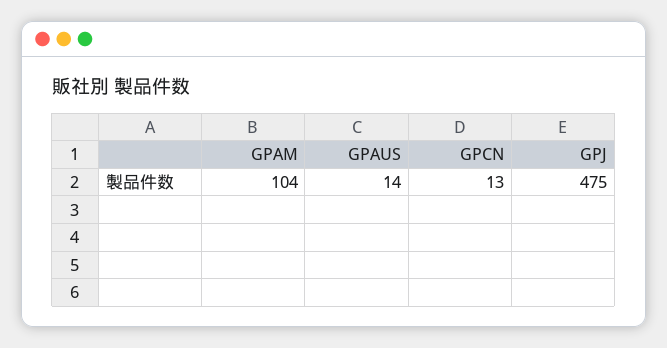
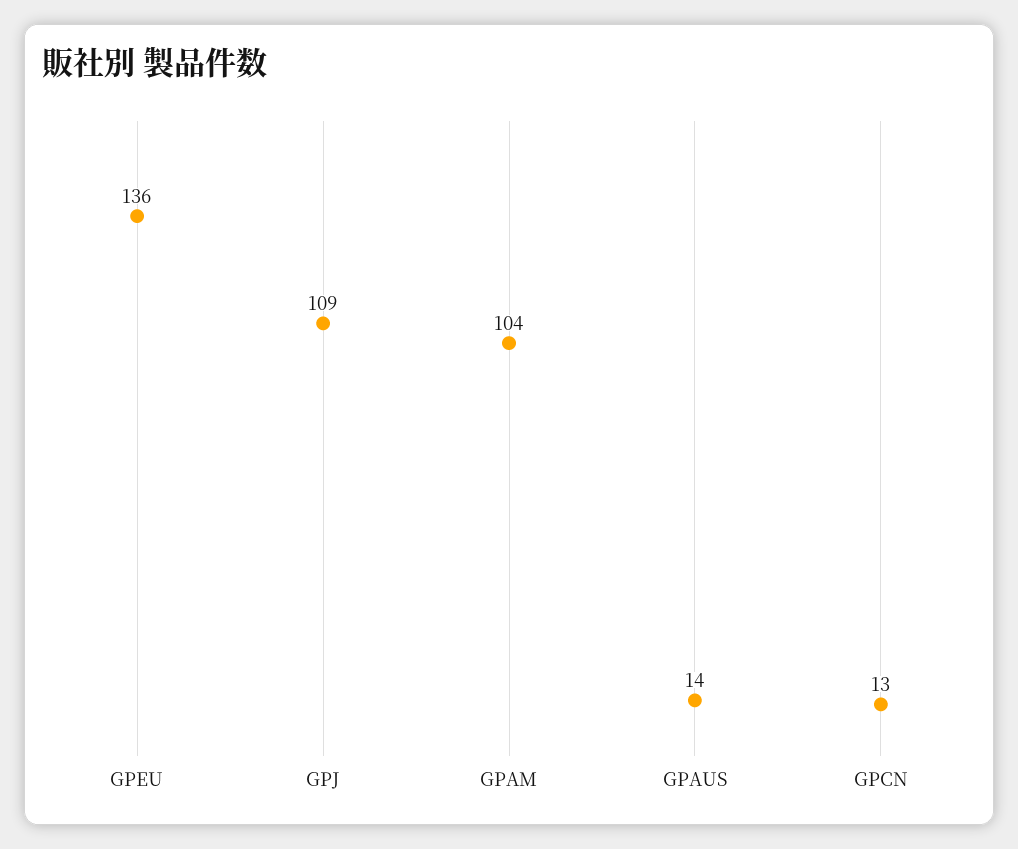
GPJ: 475 -> 109
GPEU: none -> 136

